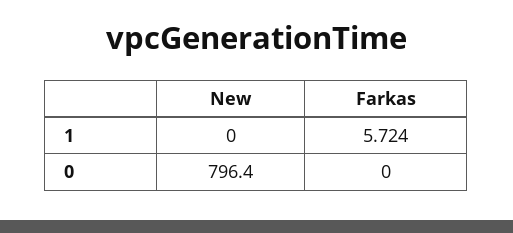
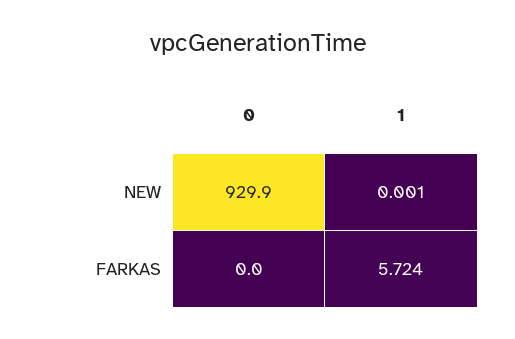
New, 1: 0 -> 0.001
New, 0: 796.4 -> 929.9

